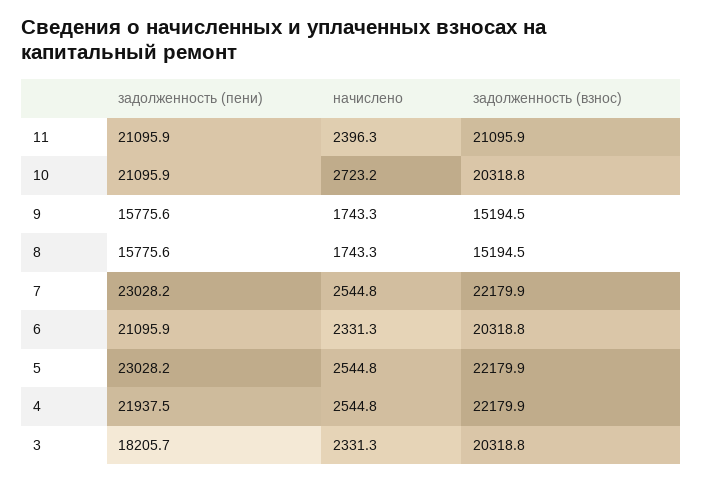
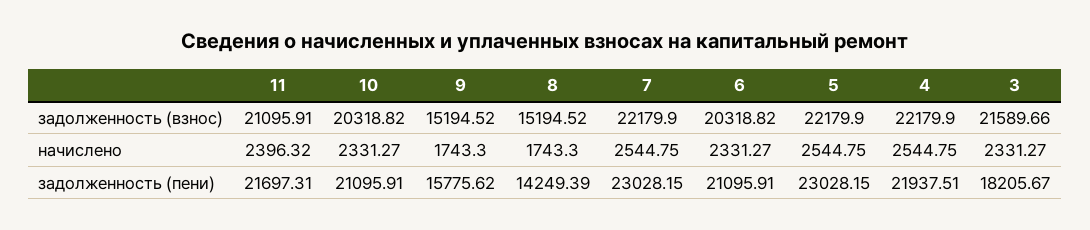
задолженность (пени), 11: 21095.9 -> 21697.31
начислено, 10: 2723.2 -> 2331.27
задолженность (пени), 8: 15775.6 -> 14249.39
задолженность (взнос), 3: 20318.8 -> 21589.66

